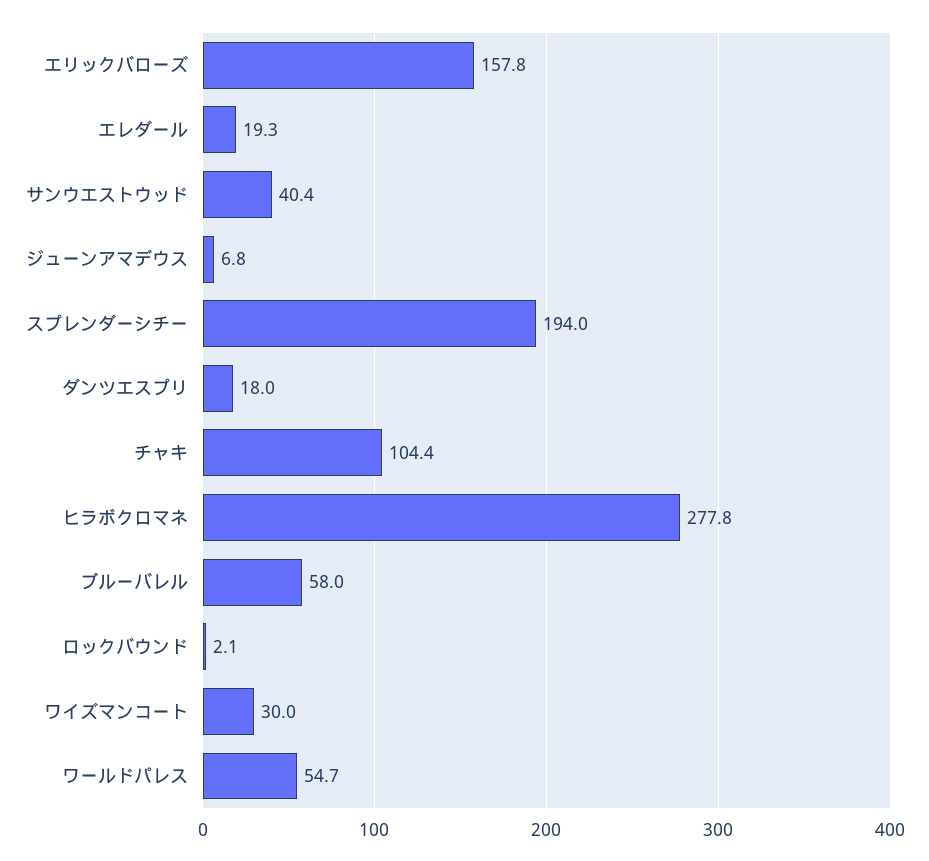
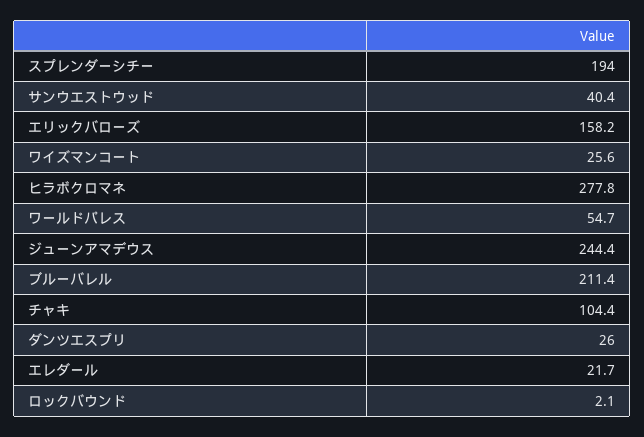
エリックバローズ: 157.8 -> 158.2
エレダール: 19.3 -> 21.7
ジューンアマデウス: 6.8 -> 244.4
ダンツエスプリ: 18 -> 26
ブルーバレル: 58 -> 211.4
ワイズマンコート: 30 -> 25.6

